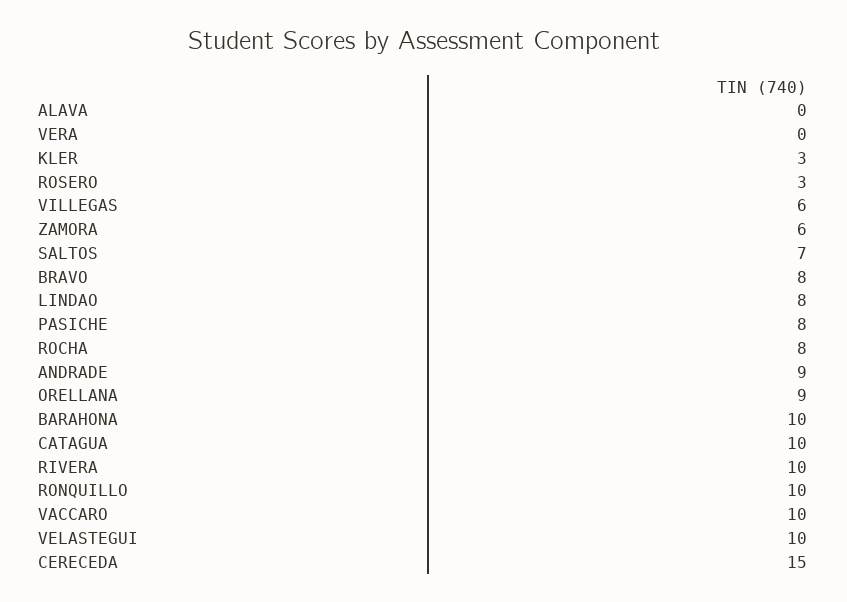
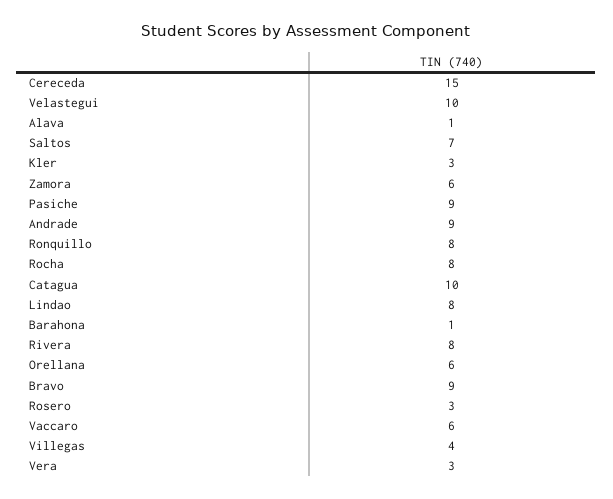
ALAVA: 0 -> 1
VERA: 0 -> 3
VILLEGAS: 6 -> 4
BRAVO: 8 -> 9
PASICHE: 8 -> 9
ORELLANA: 9 -> 6
BARAHONA: 10 -> 1
RIVERA: 10 -> 8
RONQUILLO: 10 -> 8
VACCARO: 10 -> 6

